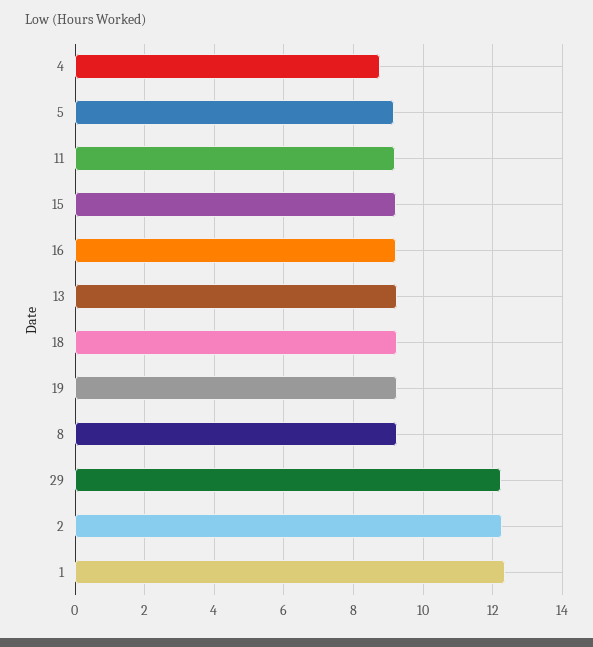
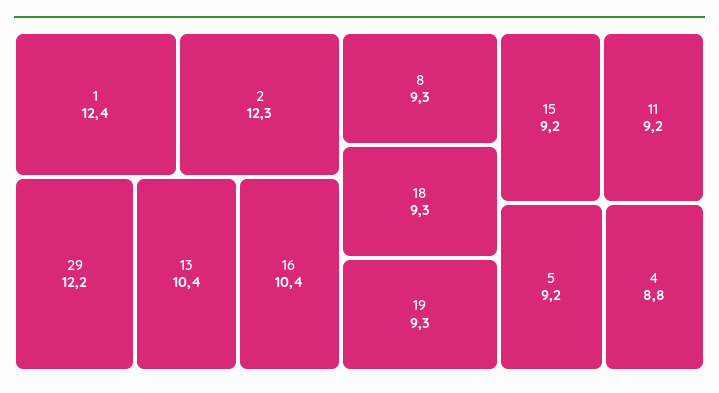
16: 9.2 -> 10.4
13: 9.2 -> 10.4

